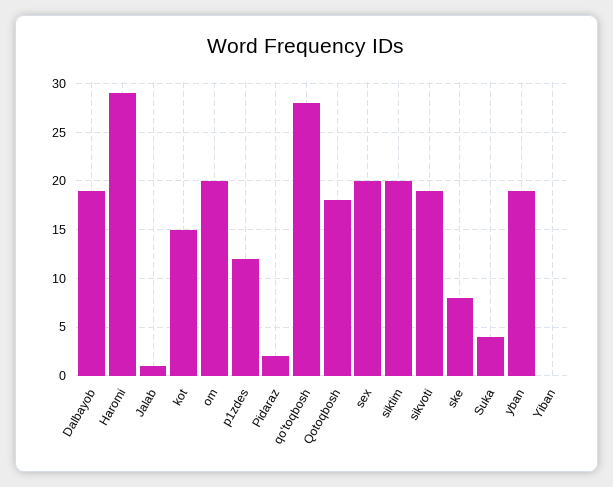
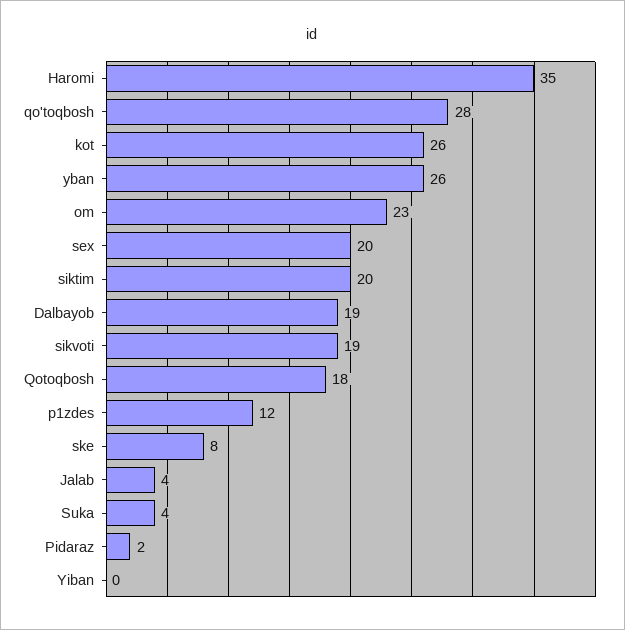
Haromi: 29 -> 35
Jalab: 1 -> 4
kot: 15 -> 26
om: 20 -> 23
yban: 19 -> 26

